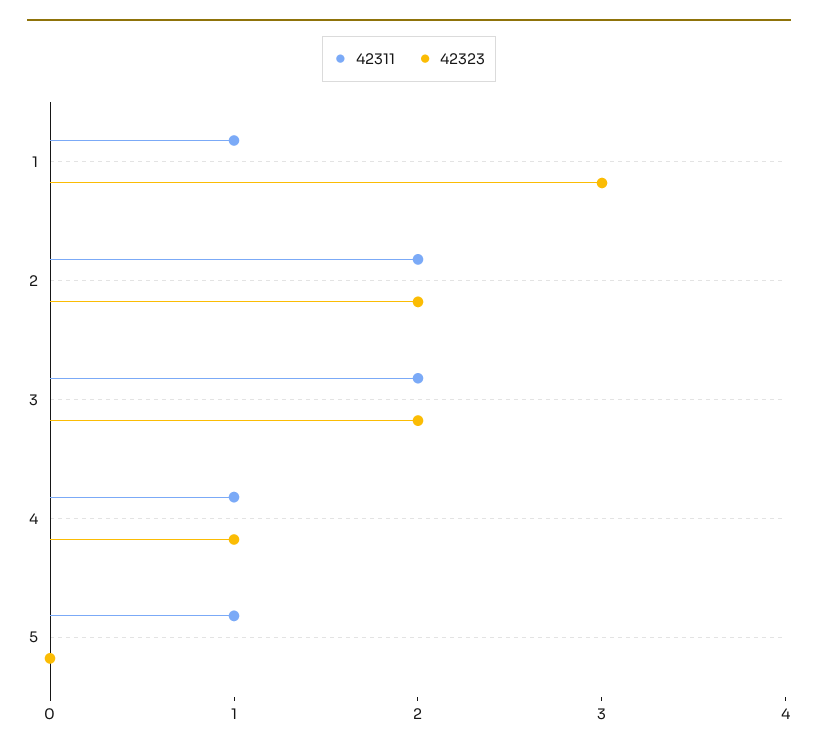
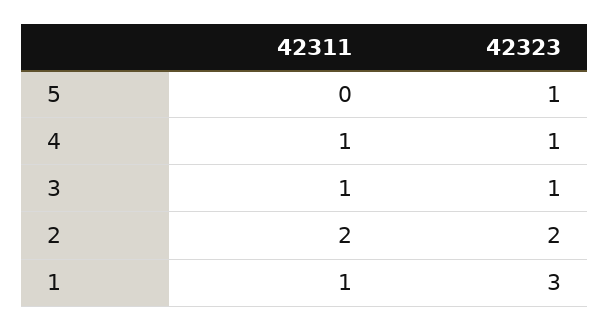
42311, 3: 2 -> 1
42323, 3: 2 -> 1
42311, 5: 1 -> 0
42323, 5: 0 -> 1

